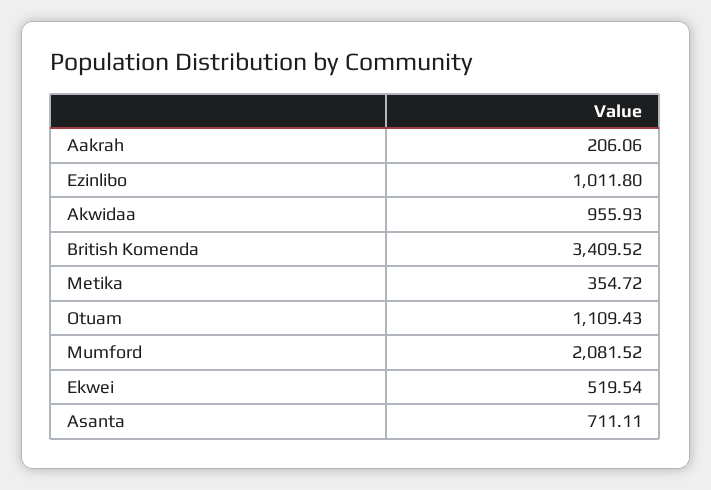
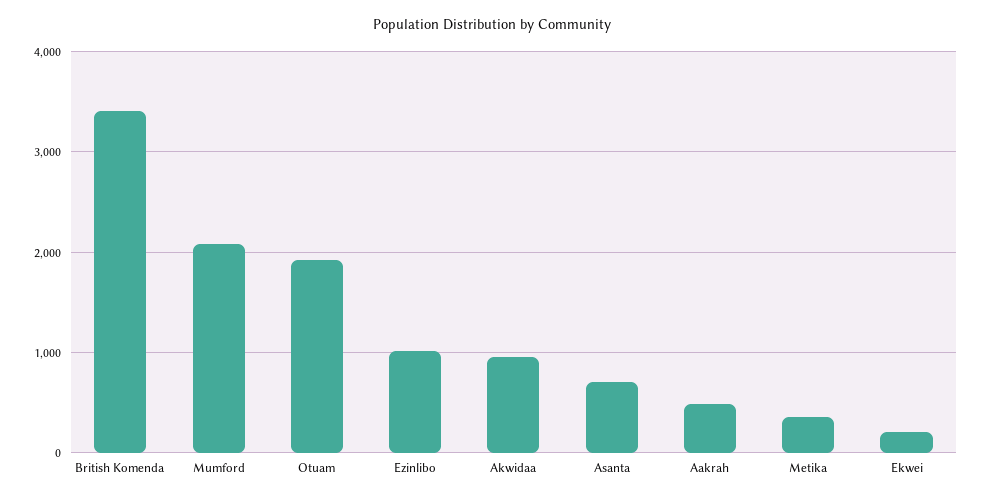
Aakrah: 206.06 -> 500
Otuam: 1109.43 -> 1900
Ekwei: 519.54 -> 200

